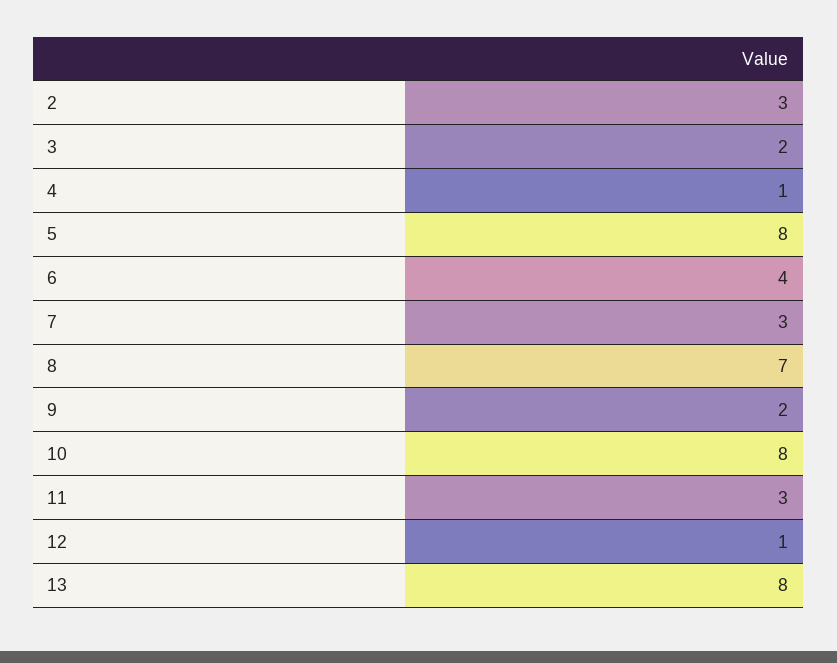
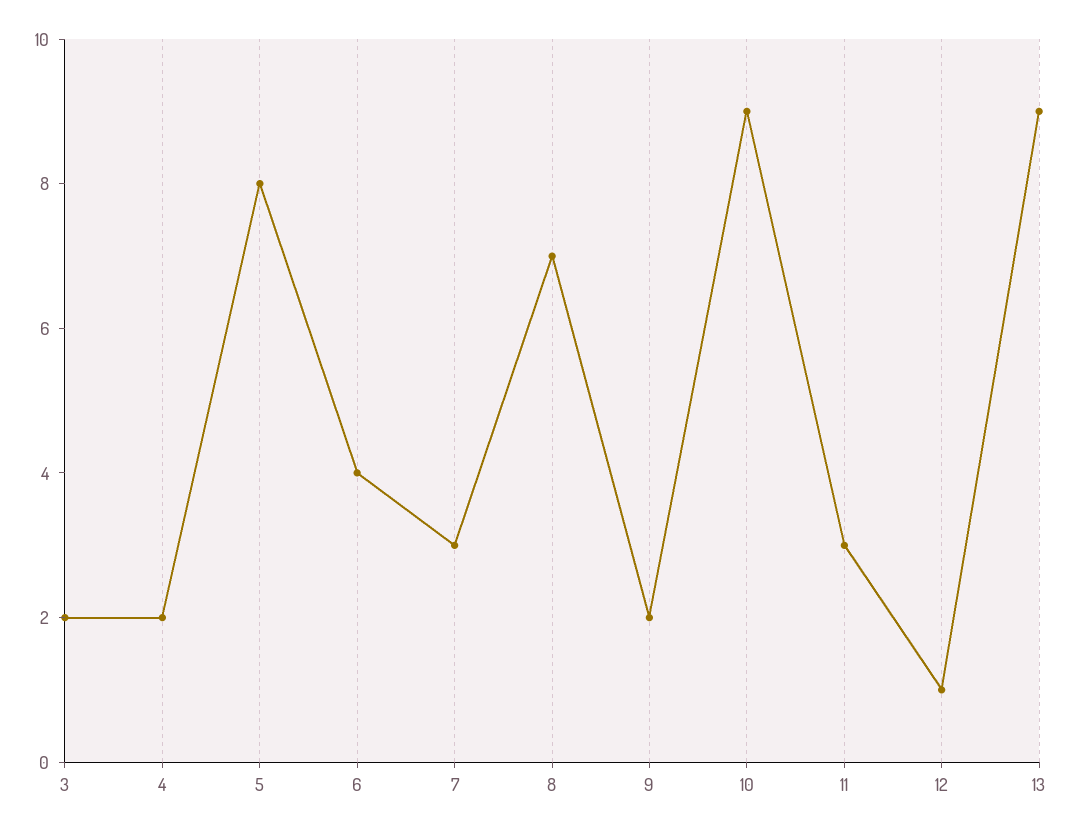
2: 3 -> none
4: 1 -> 2
10: 8 -> 9
13: 8 -> 9

